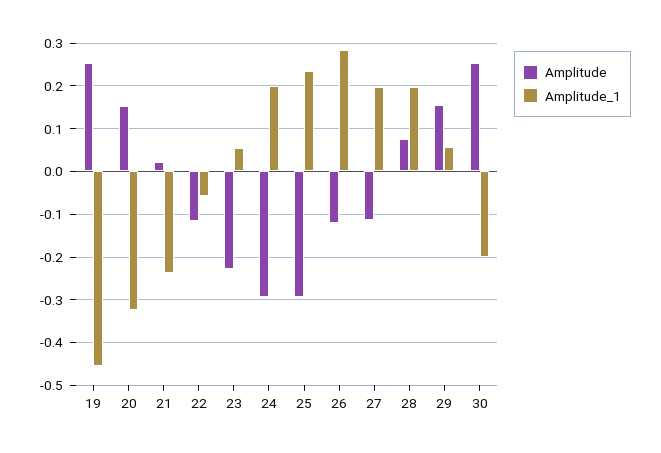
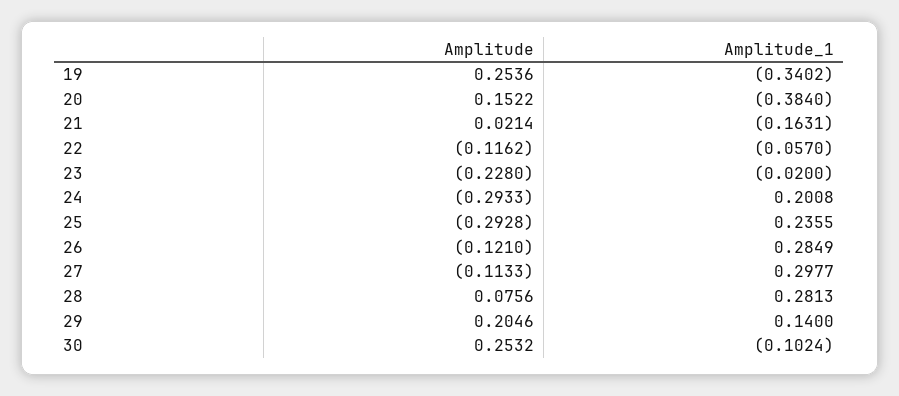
Amplitude_1, 19: -0.46 -> -0.3402
Amplitude_1, 20: -0.32 -> -0.384
Amplitude_1, 21: -0.24 -> -0.1631
Amplitude_1, 23: 0.06 -> -0.02
Amplitude_1, 27: 0.2 -> 0.2977
Amplitude_1, 28: 0.2 -> 0.2813
Amplitude, 29: 0.16 -> 0.2046
Amplitude_1, 29: 0.06 -> 0.14
Amplitude_1, 30: -0.2 -> -0.1024

